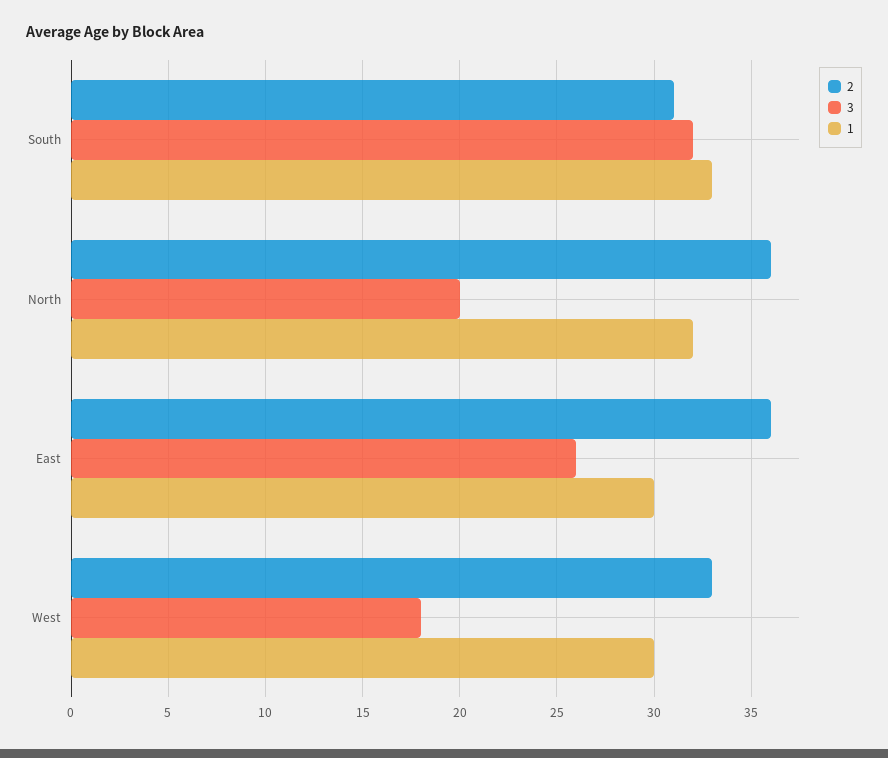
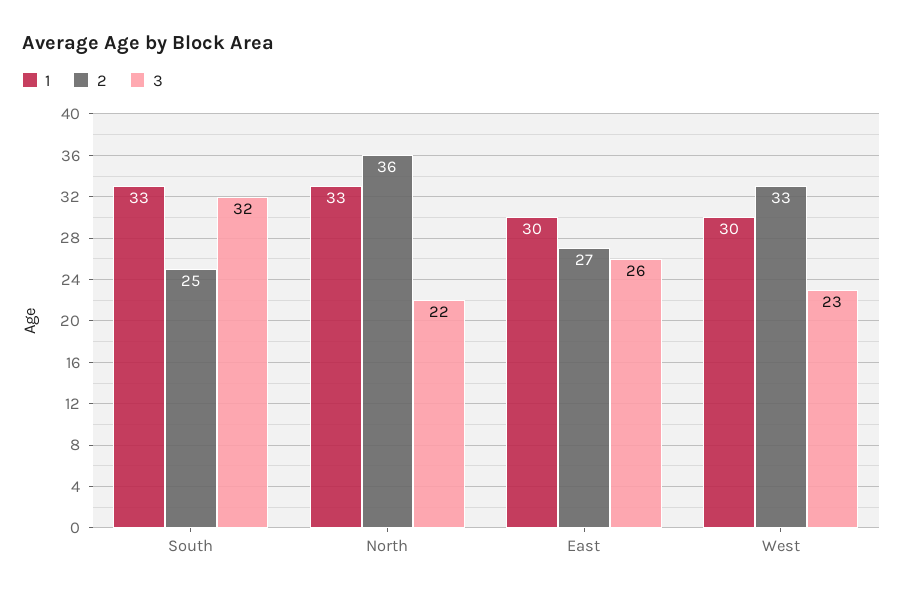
2, South: 31 -> 25
3, North: 20 -> 22
1, North: 32 -> 33
2, East: 36 -> 27
3, West: 18 -> 23

